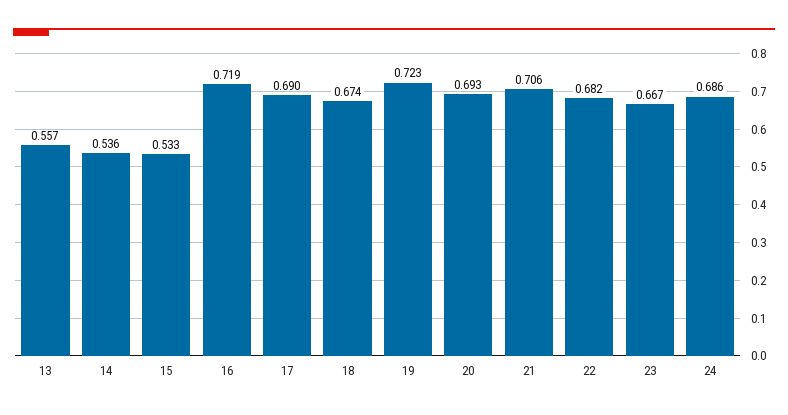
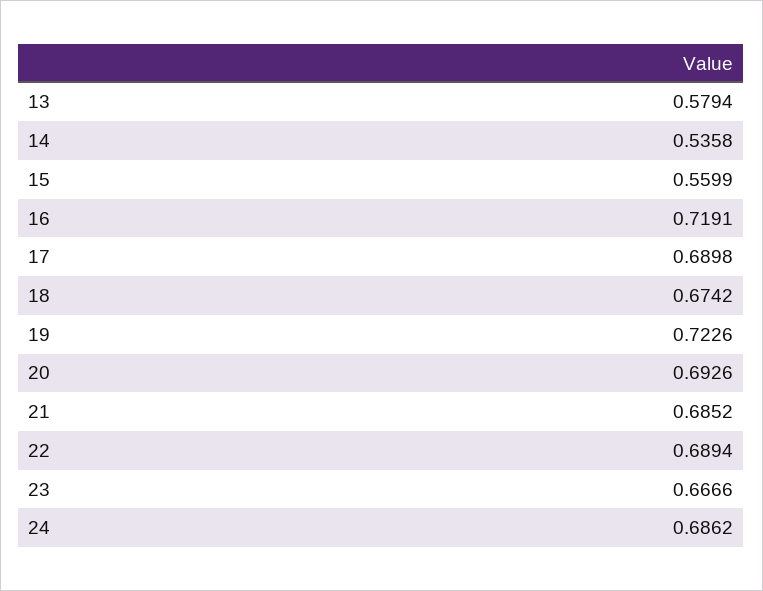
13: 0.557 -> 0.5794
15: 0.533 -> 0.5599
21: 0.706 -> 0.6852
22: 0.682 -> 0.6894

